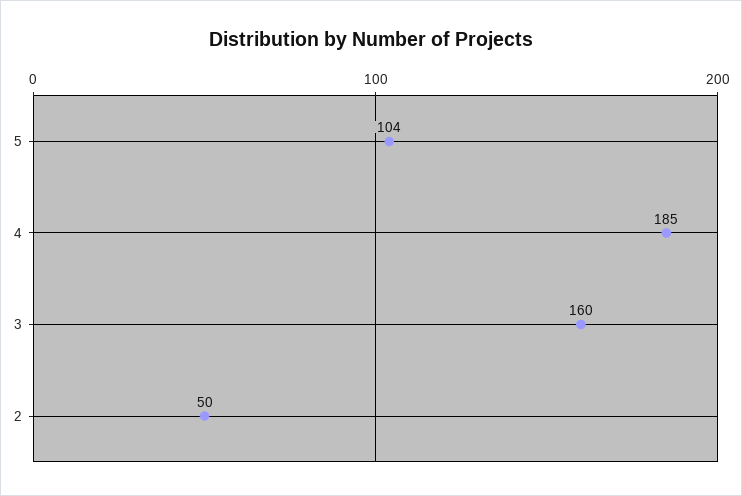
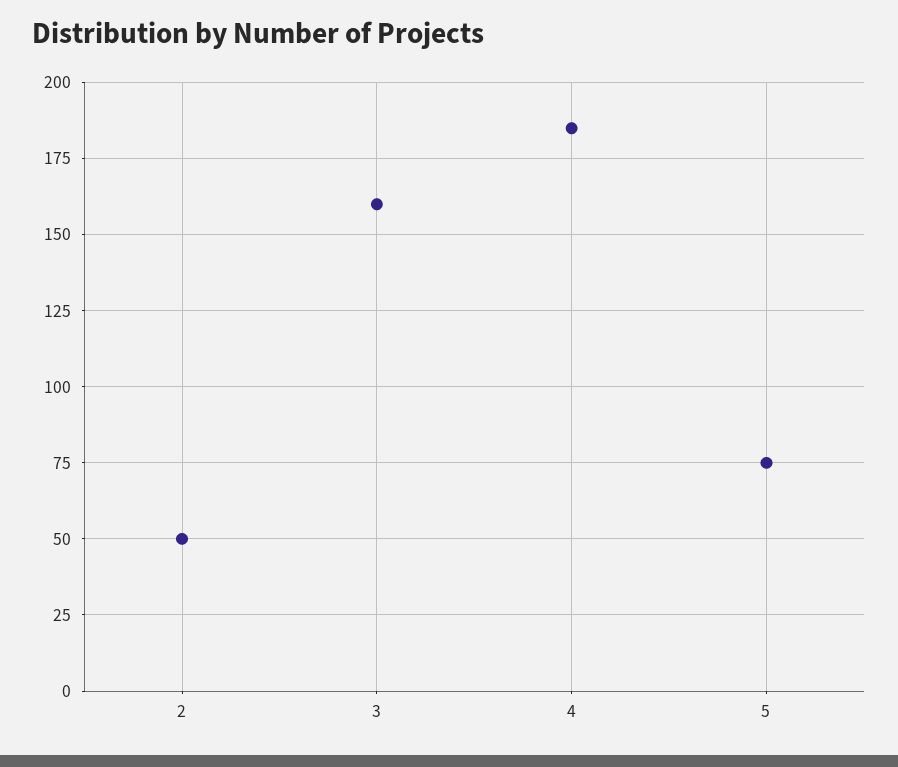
5: 104 -> 75

